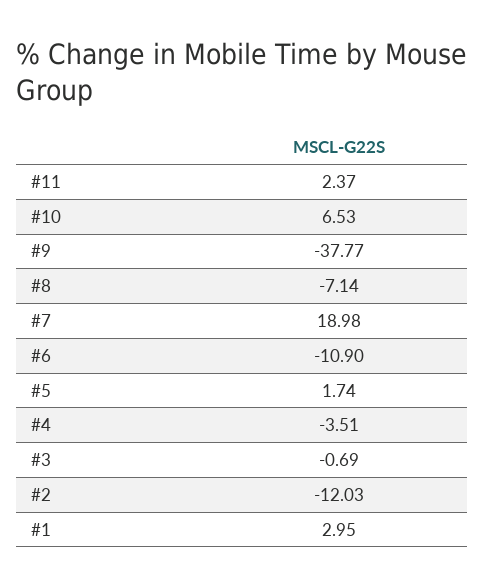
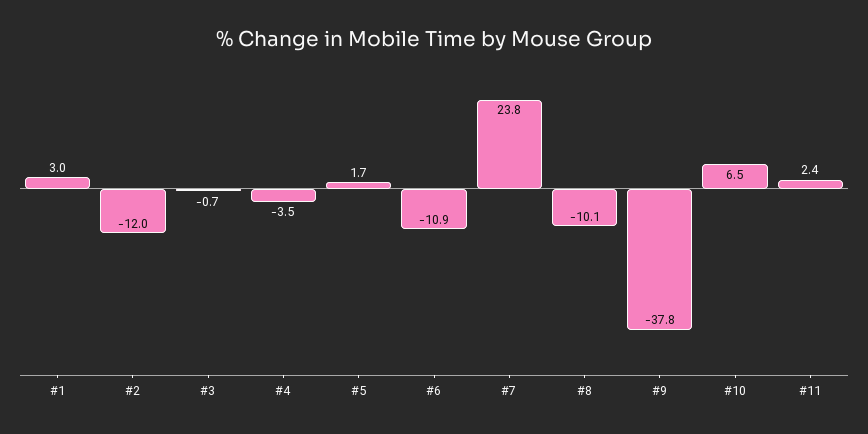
#8: -7.14 -> -10.1
#7: 18.98 -> 23.8

